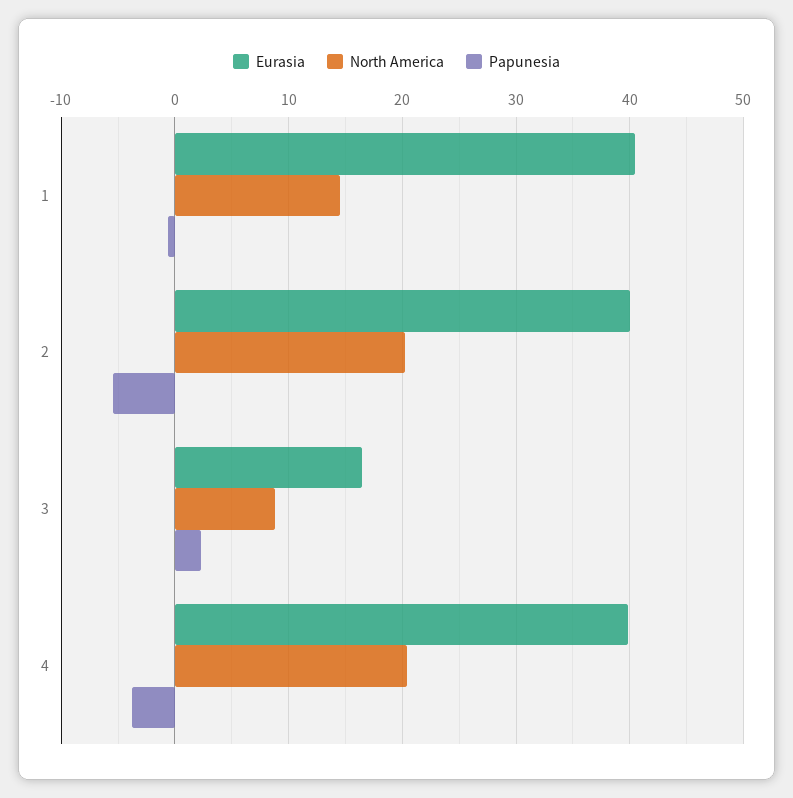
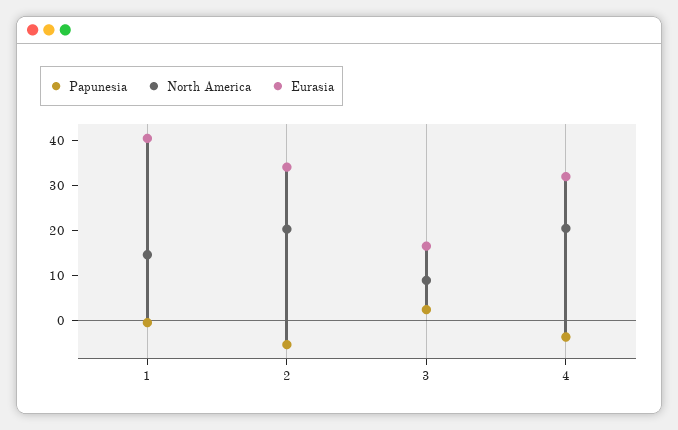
Eurasia, 2: 40 -> 34
Eurasia, 4: 40 -> 32

